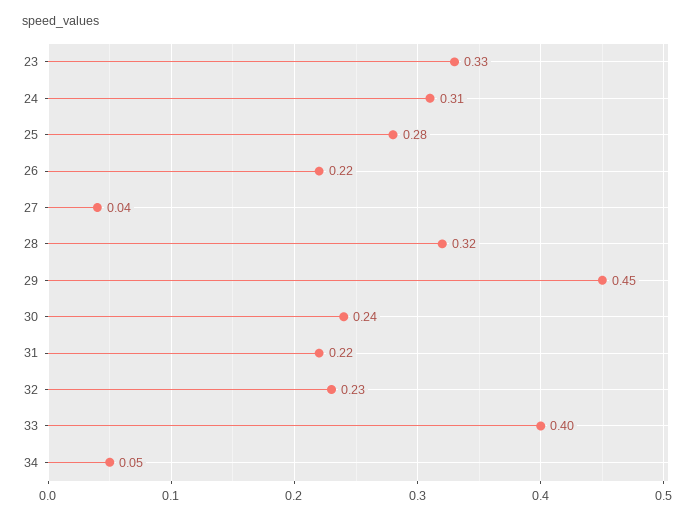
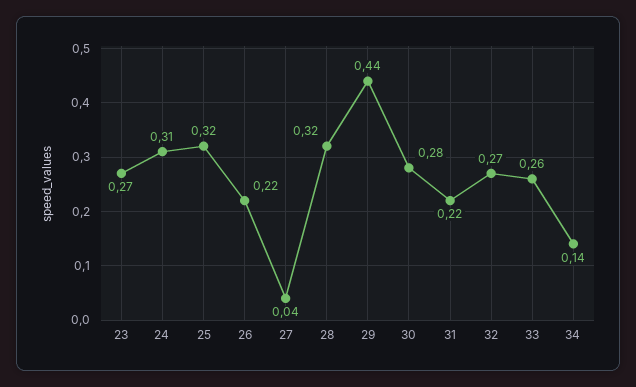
23: 0.33 -> 0.27
25: 0.28 -> 0.32
29: 0.45 -> 0.44
30: 0.24 -> 0.28
32: 0.23 -> 0.27
33: 0.4 -> 0.26
34: 0.05 -> 0.14

